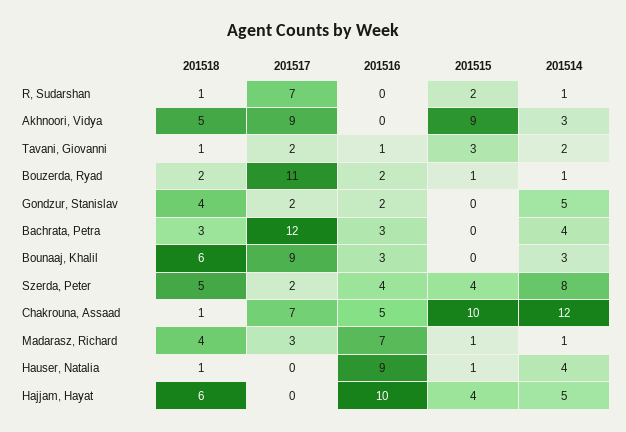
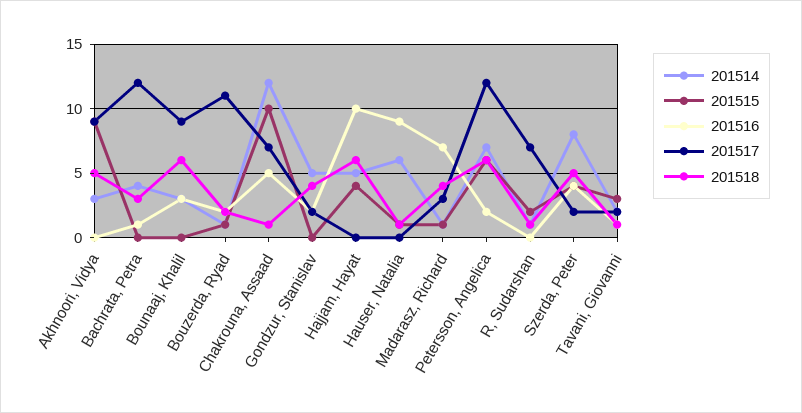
201516, Bachrata, Petra: 3 -> 1
201514, Hauser, Natalia: 4 -> 6
201514, Petersson, Angelica: none -> 7
201515, Petersson, Angelica: none -> 6
201516, Petersson, Angelica: none -> 2
201517, Petersson, Angelica: none -> 12
201518, Petersson, Angelica: none -> 6

